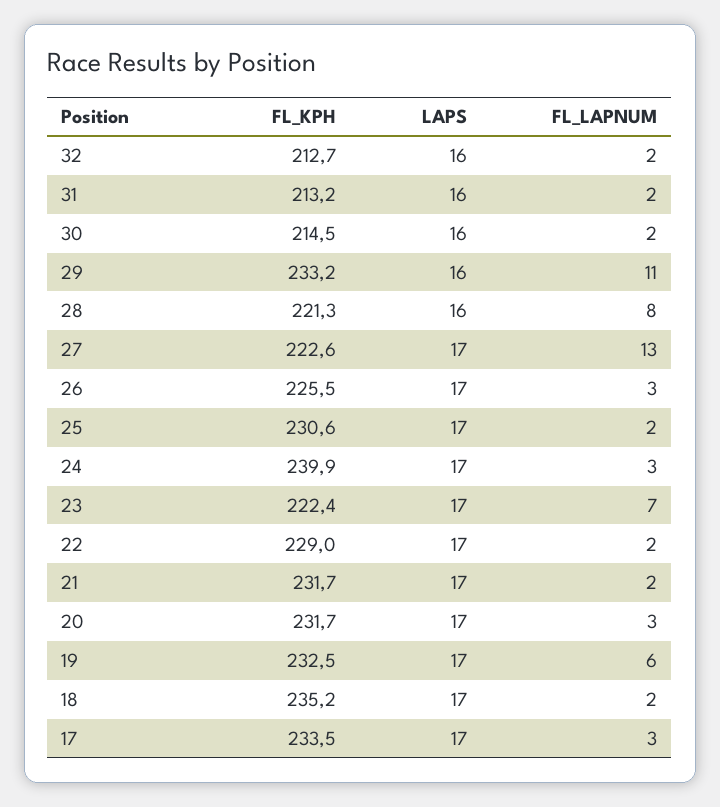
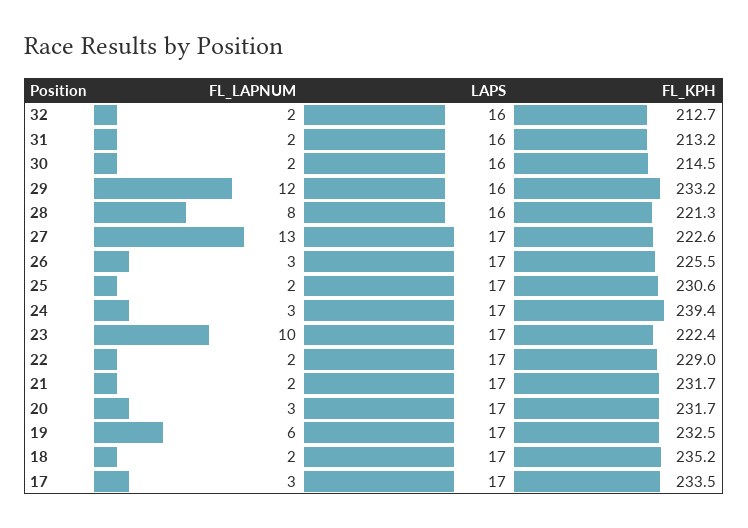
FL_LAPNUM, 29: 11 -> 12
FL_KPH, 24: 239.9 -> 239.4
FL_LAPNUM, 23: 7 -> 10

